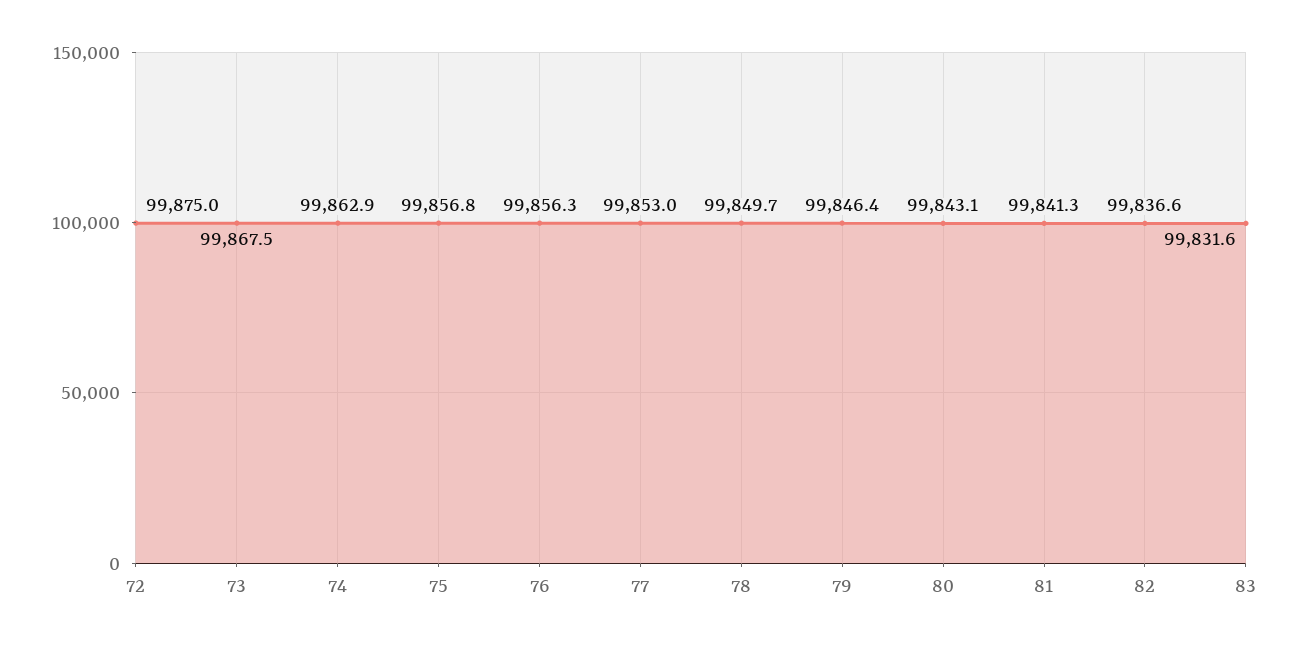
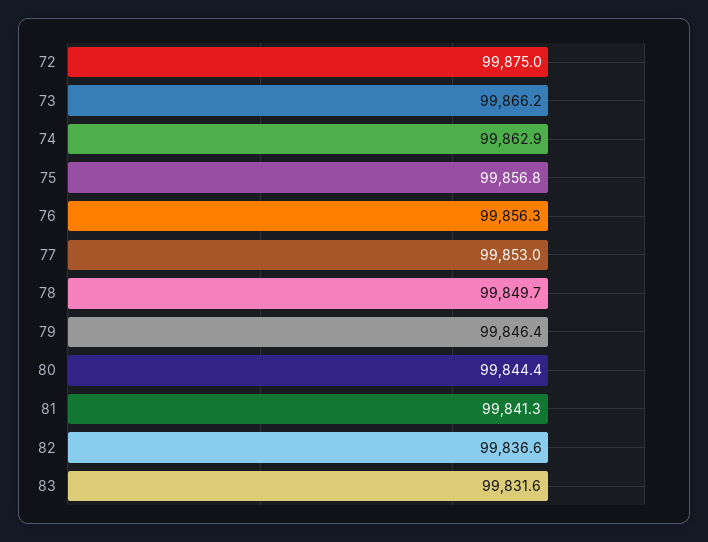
73: 99867.5 -> 99866.2
80: 99843.1 -> 99844.4

